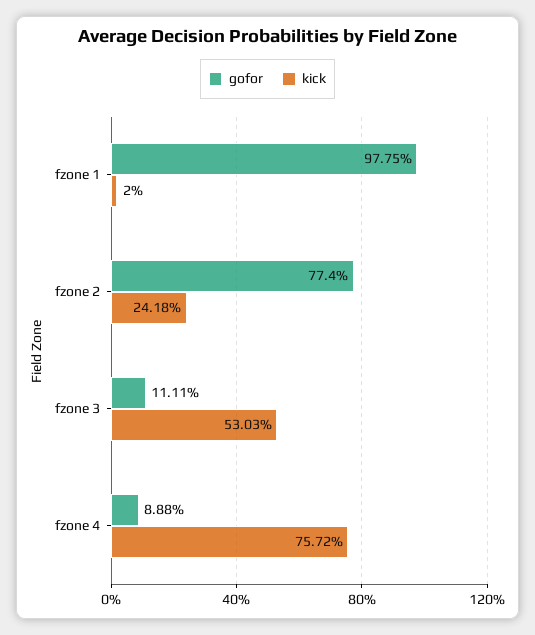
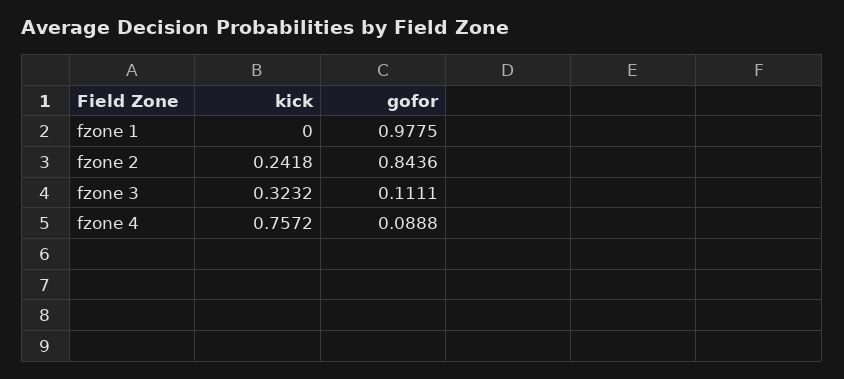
kick, fzone 1: 0.02 -> 0
gofor, fzone 2: 0.774 -> 0.8436
kick, fzone 3: 0.5303 -> 0.3232

